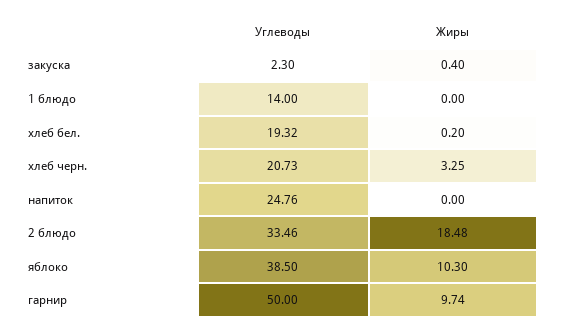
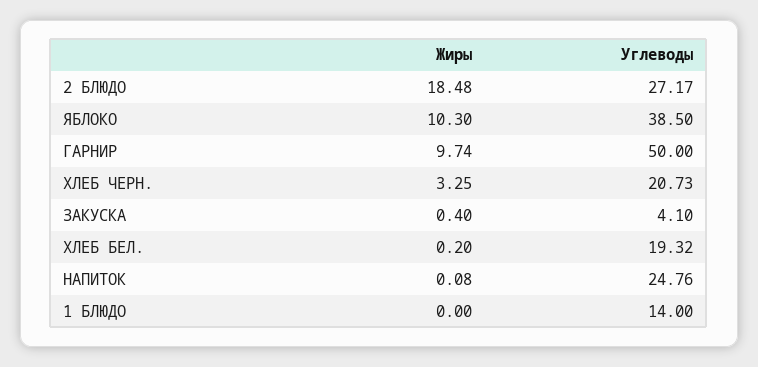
Углеводы, закуска: 2.3 -> 4.1
Жиры, напиток: 0 -> 0.08
Углеводы, 2 блюдо: 33.46 -> 27.17

